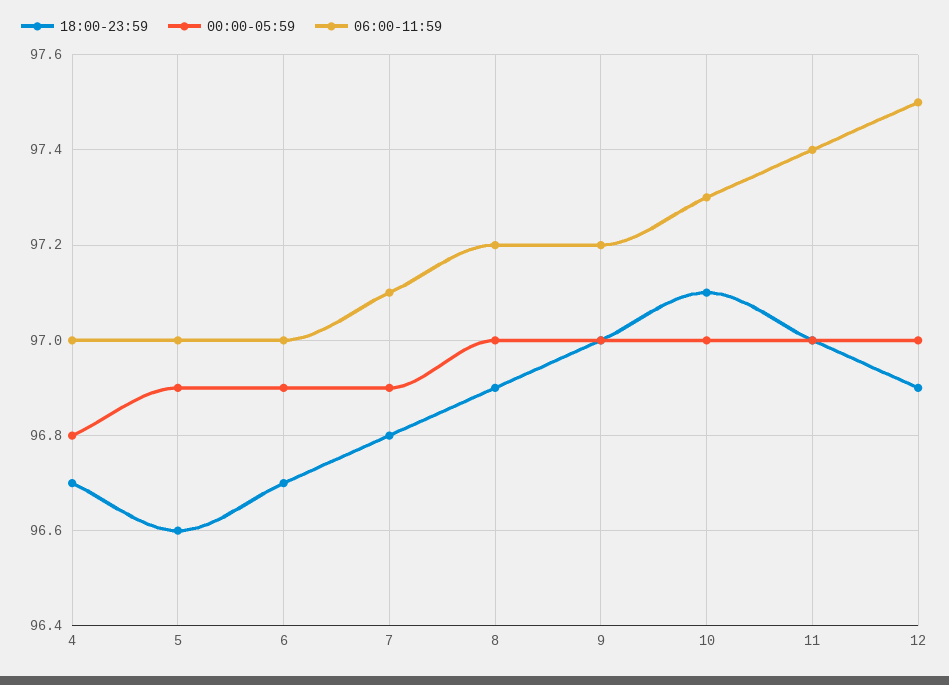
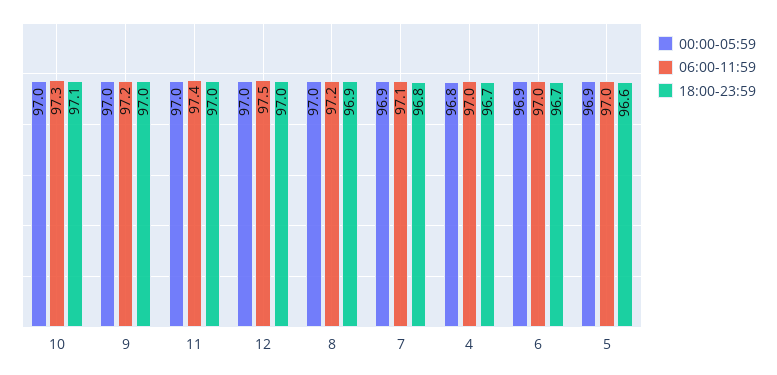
18:00-23:59, 12: 96.9 -> 97

